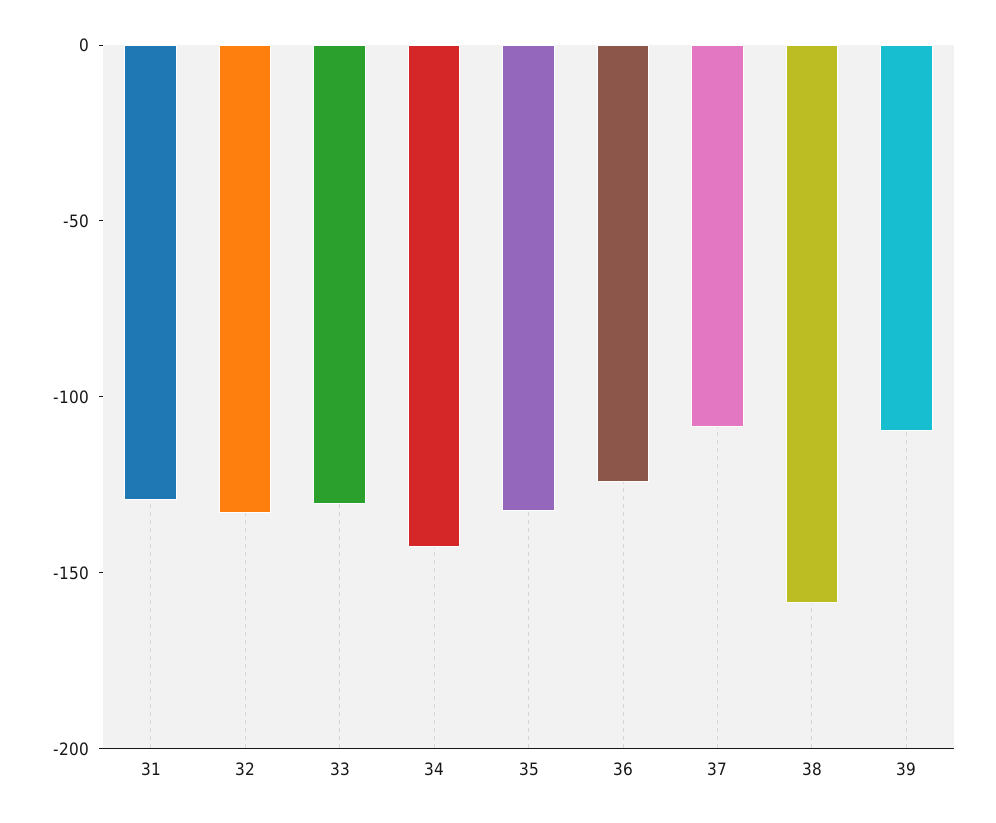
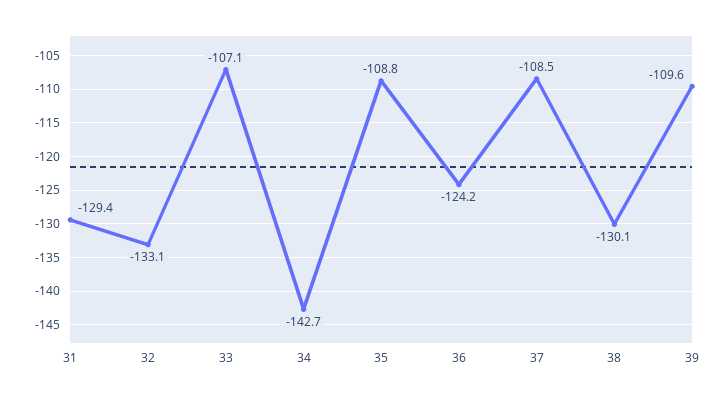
33: -130 -> -107.1
35: -130 -> -108.8
38: -160 -> -130.1

